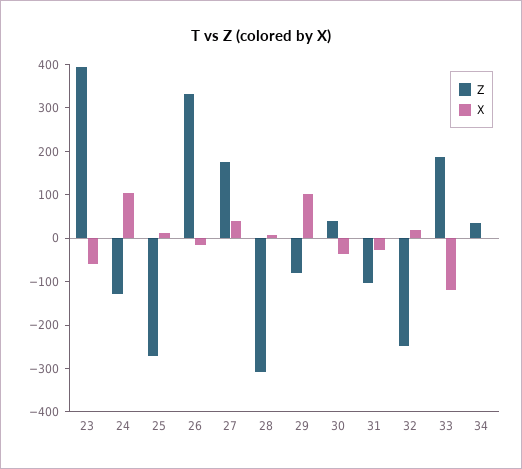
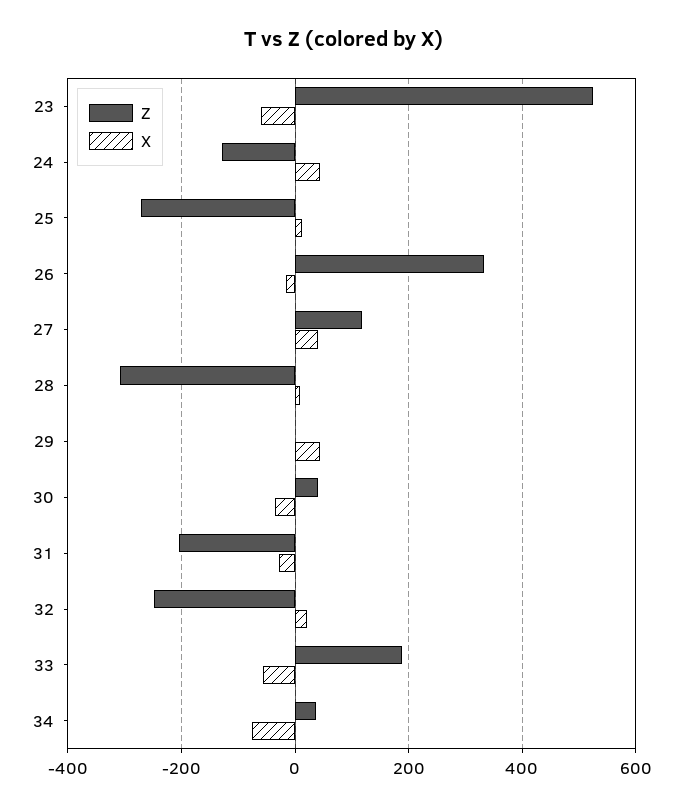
Z, 23: 400 -> 520
X, 24: 100 -> 40
Z, 27: 180 -> 120
Z, 29: -80 -> 0
X, 29: 100 -> 40
Z, 31: -100 -> -200
X, 33: -120 -> -60
X, 34: 0 -> -80

